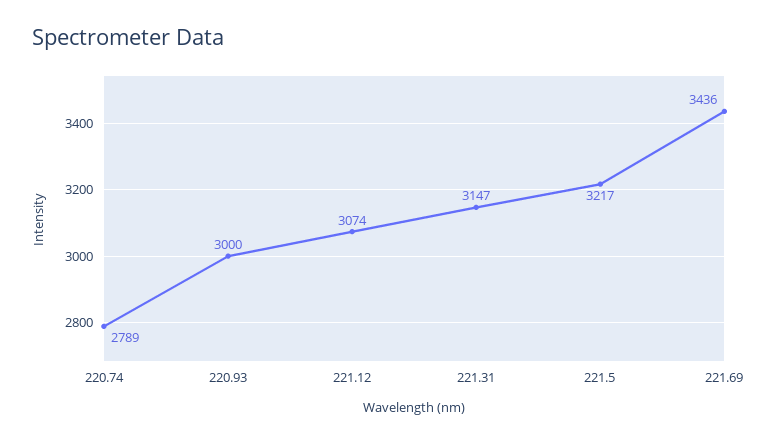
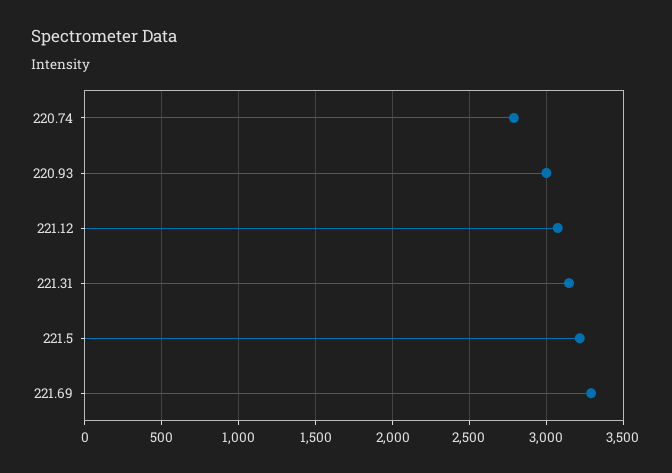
221.69: 3436 -> 3300

